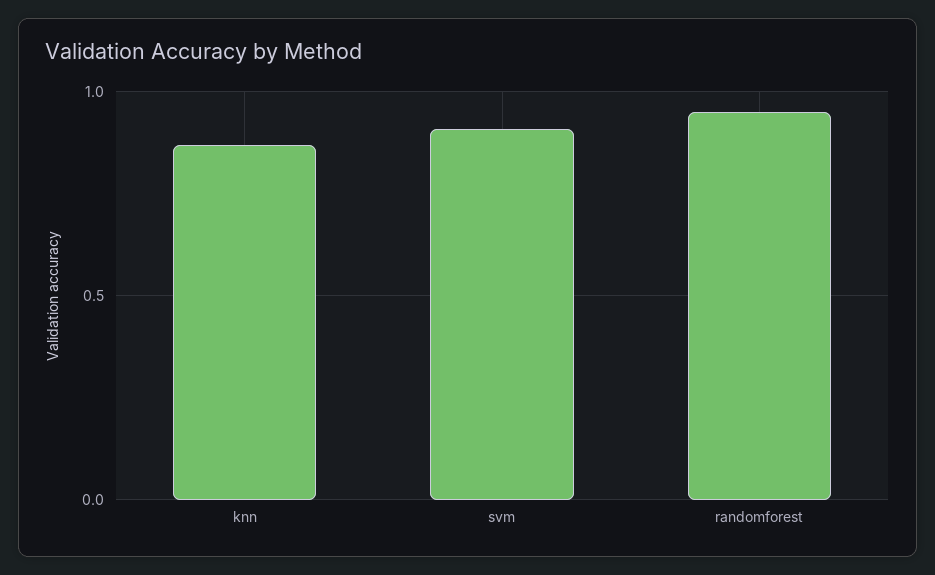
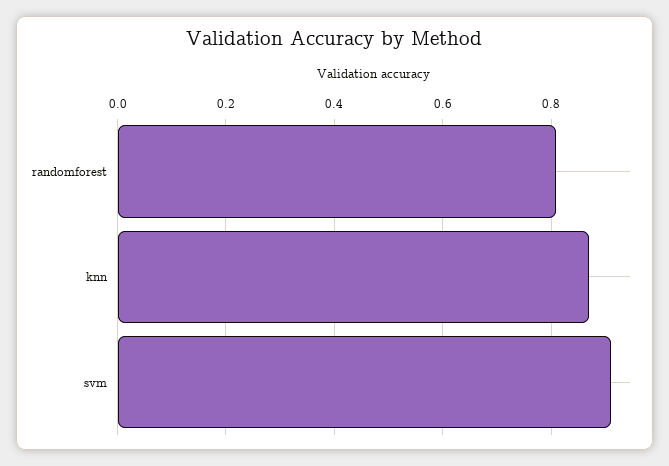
randomforest: 0.95 -> 0.8

